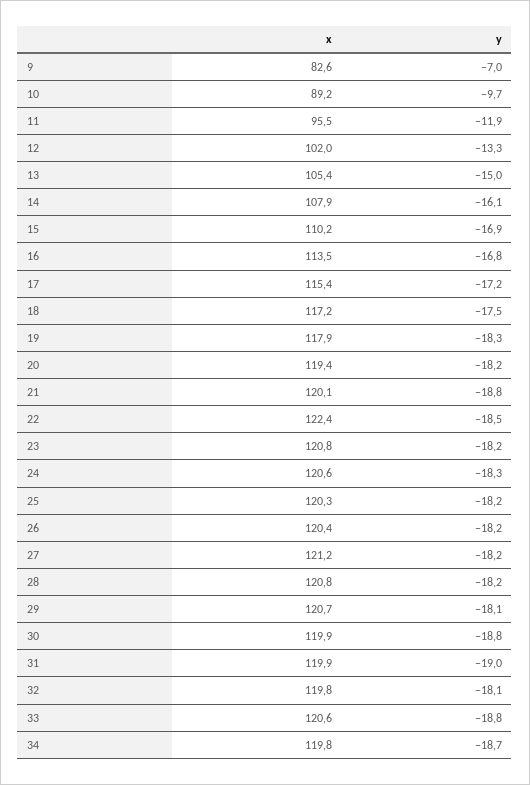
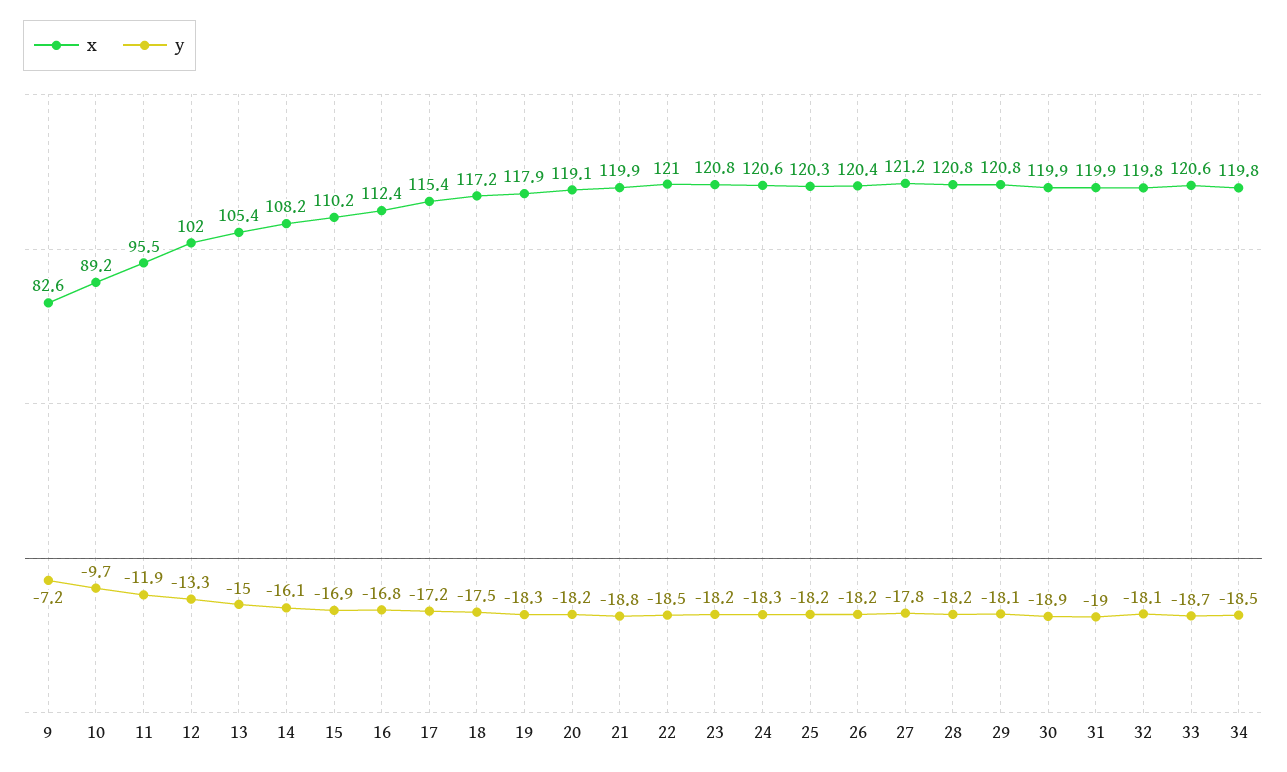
y, 9: -7 -> -7.2
x, 14: 107.9 -> 108.2
x, 16: 113.5 -> 112.4
x, 20: 119.4 -> 119.1
x, 21: 120.1 -> 119.9
x, 22: 122.4 -> 121
y, 27: -18.2 -> -17.8
x, 29: 120.7 -> 120.8
y, 30: -18.8 -> -18.9
y, 33: -18.8 -> -18.7
y, 34: -18.7 -> -18.5

